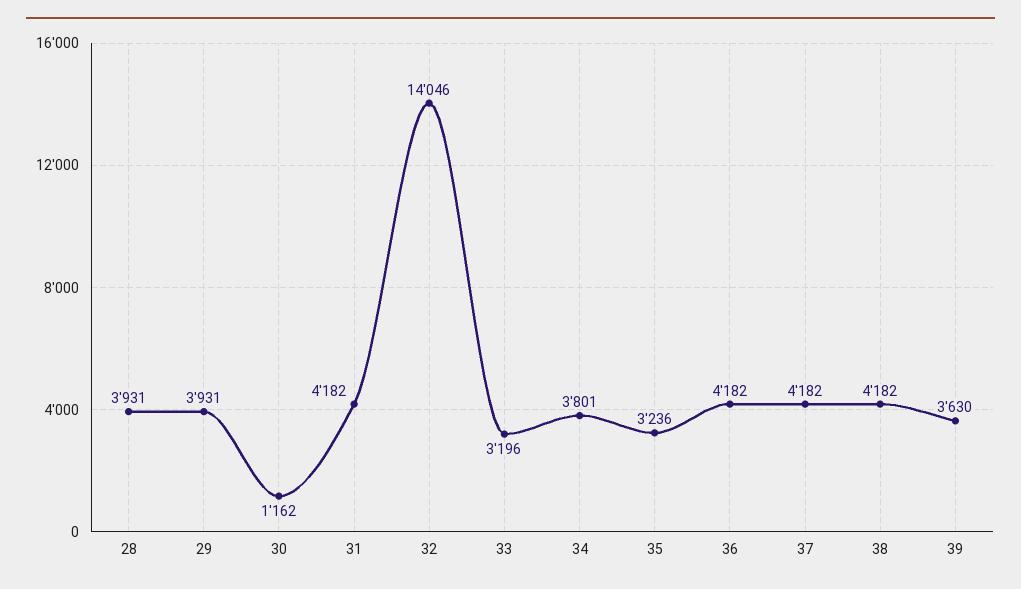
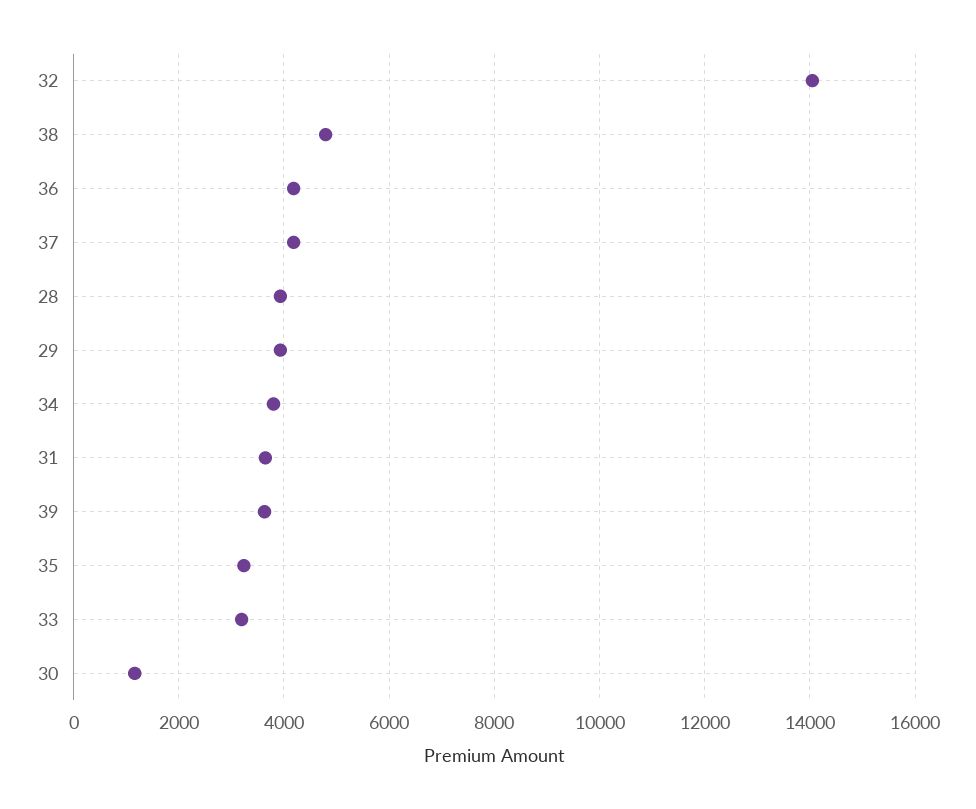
31: 4182 -> 3600
38: 4182 -> 4800

